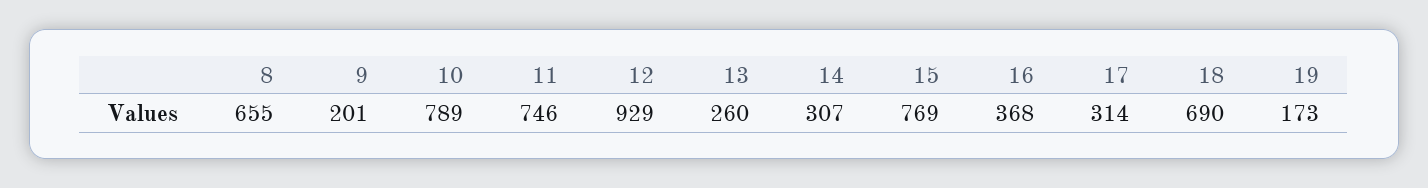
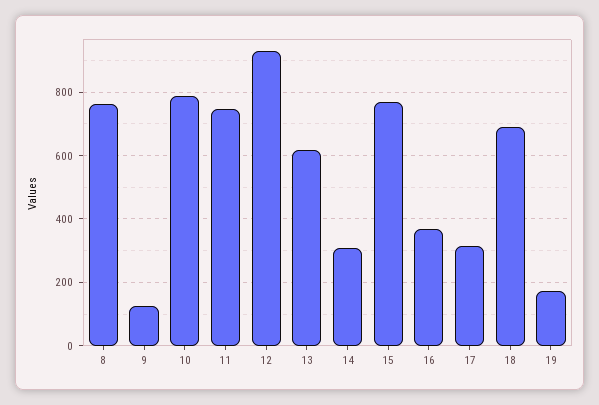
8: 655 -> 760
9: 201 -> 120
13: 260 -> 620

